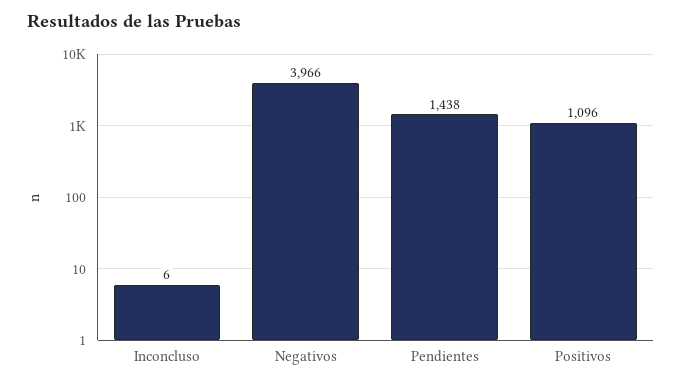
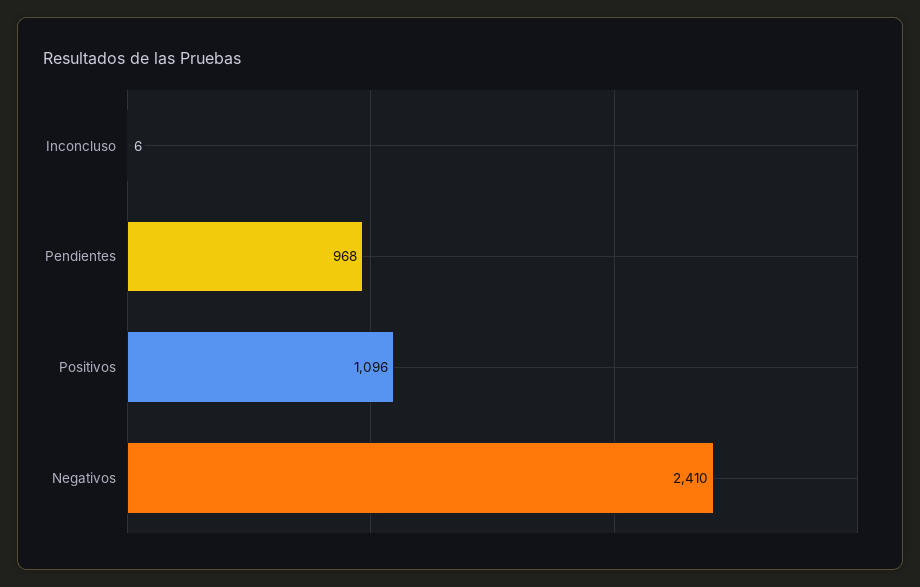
Negativos: 3966 -> 2410
Pendientes: 1438 -> 968

